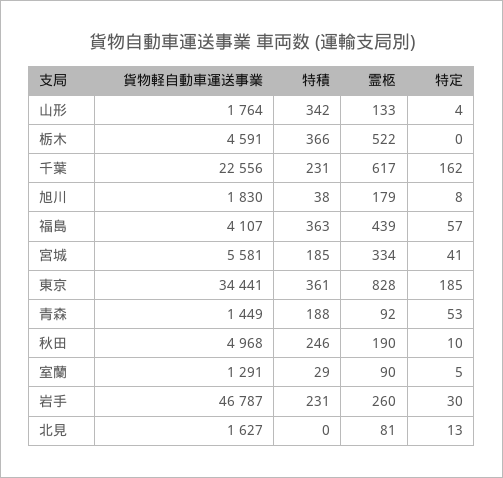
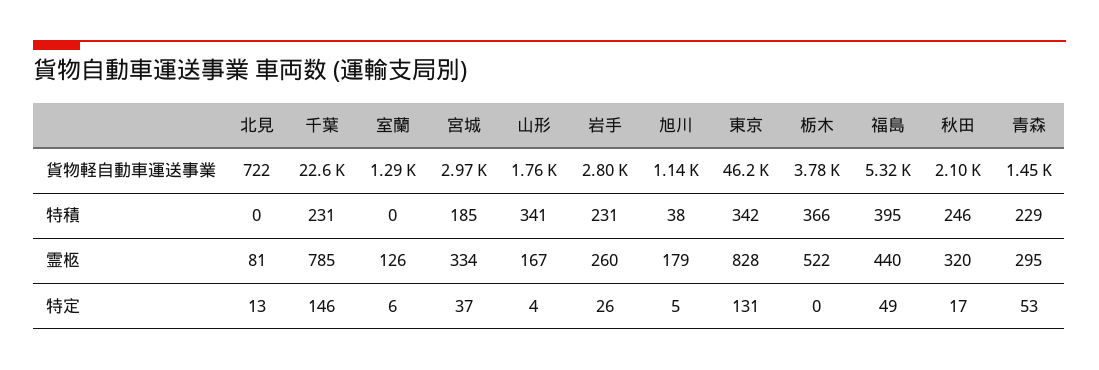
特積, 山形: 342 -> 341
霊柩, 山形: 133 -> 167
貨物軽自動車運送事業, 栃木: 4591 -> 3780
霊柩, 千葉: 617 -> 785
特定, 千葉: 162 -> 146
貨物軽自動車運送事業, 旭川: 1830 -> 1140
特定, 旭川: 8 -> 5
貨物軽自動車運送事業, 福島: 4107 -> 5320
特積, 福島: 363 -> 395
霊柩, 福島: 439 -> 440
特定, 福島: 57 -> 49
貨物軽自動車運送事業, 宮城: 5581 -> 2970
特定, 宮城: 41 -> 37
貨物軽自動車運送事業, 東京: 34441 -> 46200
特積, 東京: 361 -> 342
特定, 東京: 185 -> 131
特積, 青森: 188 -> 229
霊柩, 青森: 92 -> 295
貨物軽自動車運送事業, 秋田: 4968 -> 2100
霊柩, 秋田: 190 -> 320
特定, 秋田: 10 -> 17
特積, 室蘭: 29 -> 0
霊柩, 室蘭: 90 -> 126
特定, 室蘭: 5 -> 6
貨物軽自動車運送事業, 岩手: 46787 -> 2800
特定, 岩手: 30 -> 26
貨物軽自動車運送事業, 北見: 1627 -> 722

